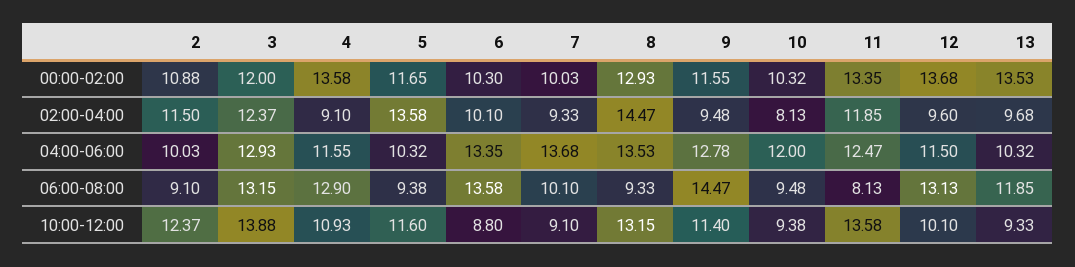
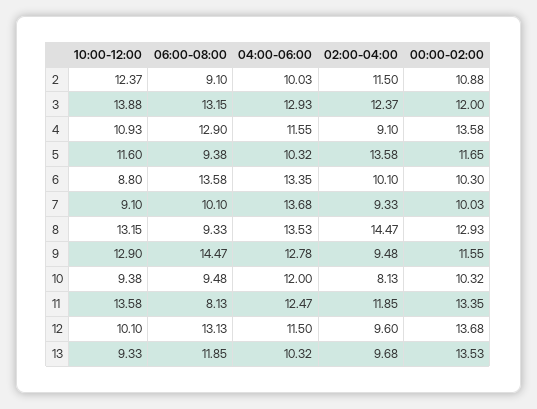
9, 10:00-12:00: 11.4 -> 12.9

